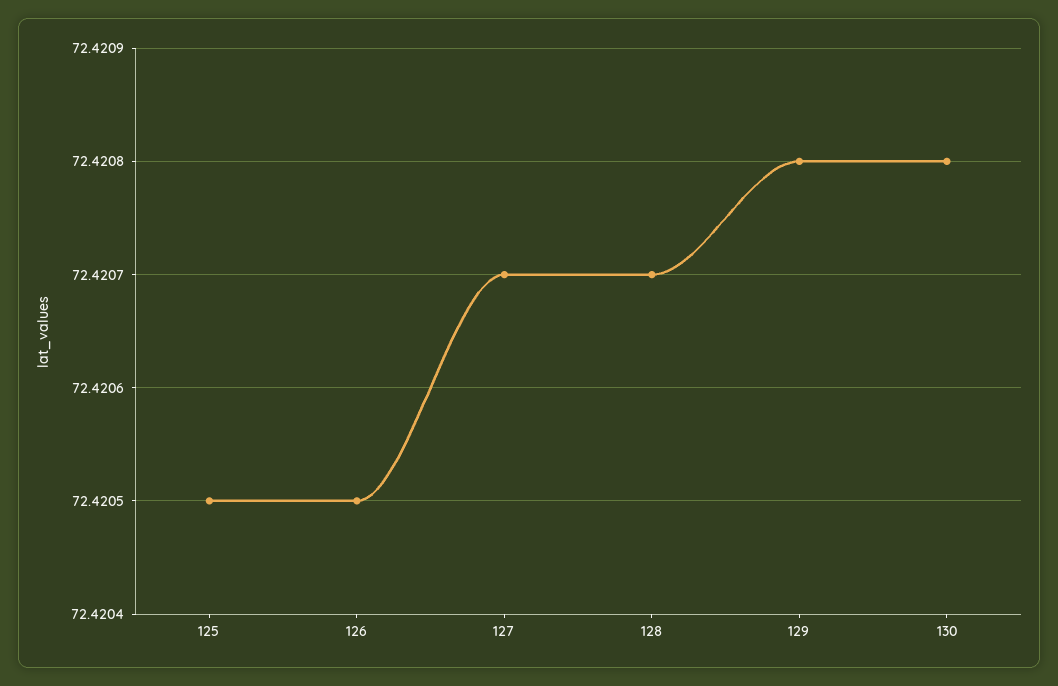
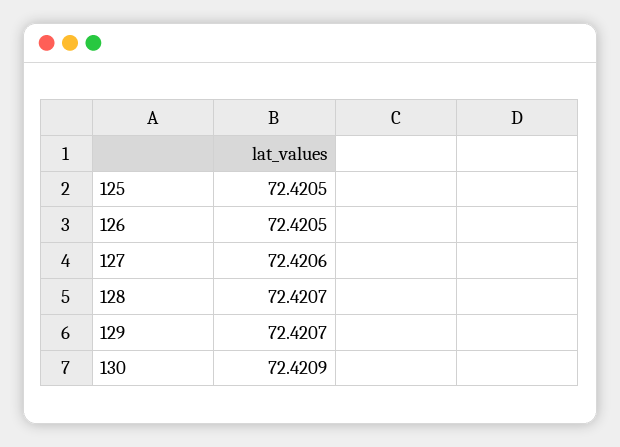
127: 72.4207 -> 72.4206
129: 72.4208 -> 72.4207
130: 72.4208 -> 72.4209

